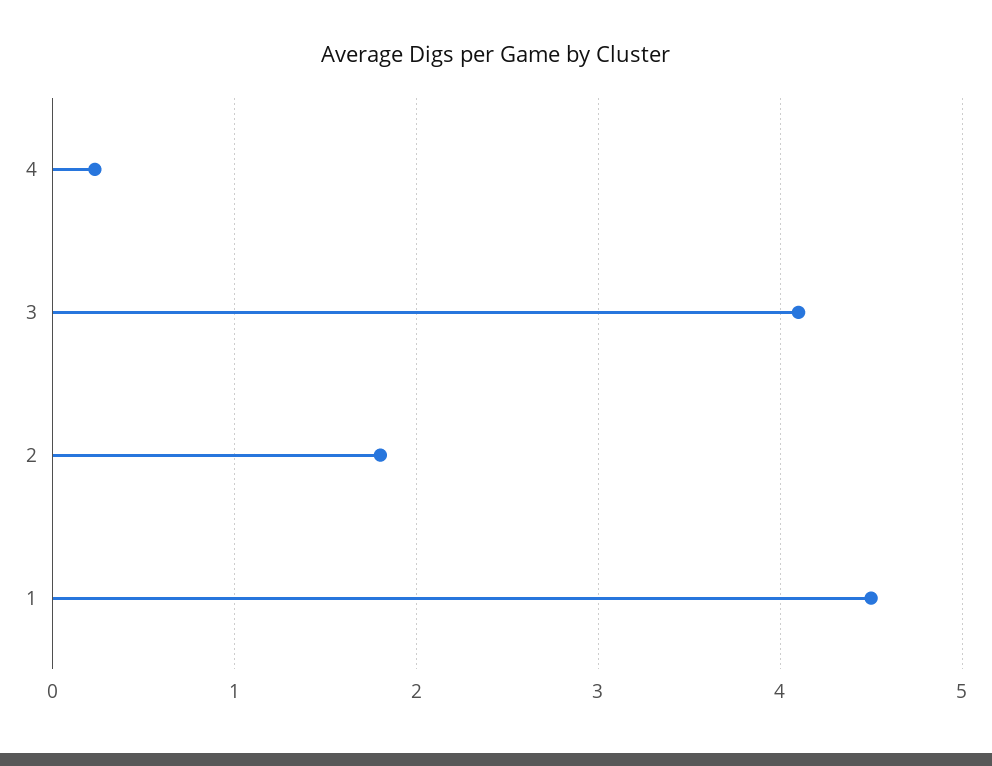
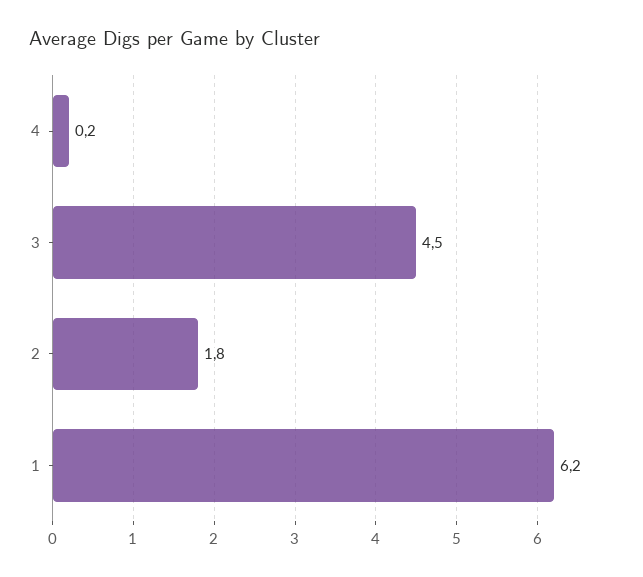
3: 4.1 -> 4.5
1: 4.5 -> 6.2

